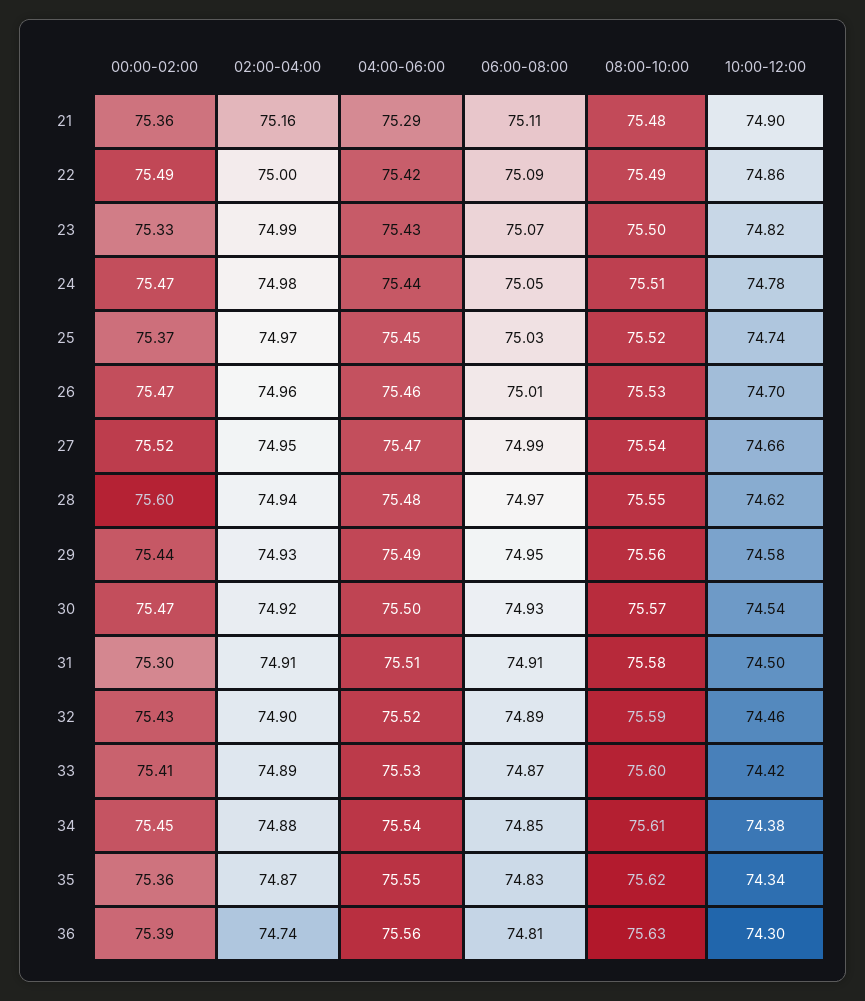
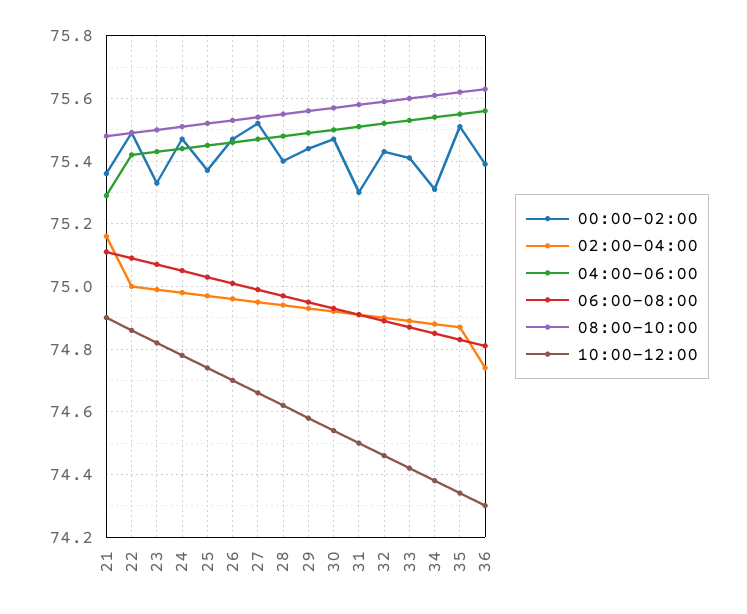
00:00-02:00, 28: 75.6 -> 75.4
00:00-02:00, 34: 75.45 -> 75.3
00:00-02:00, 35: 75.36 -> 75.5

